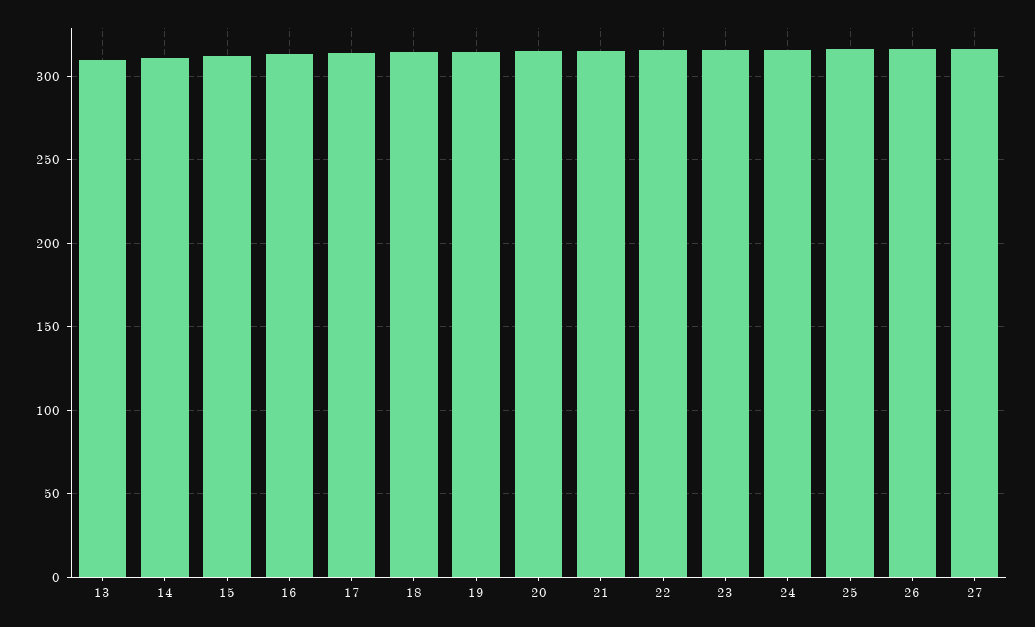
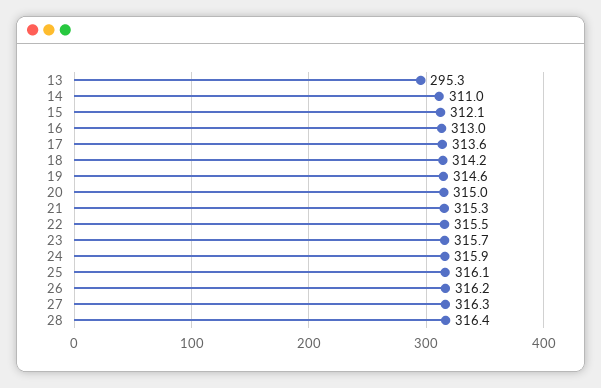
13: 310 -> 295.3
28: none -> 316.4

